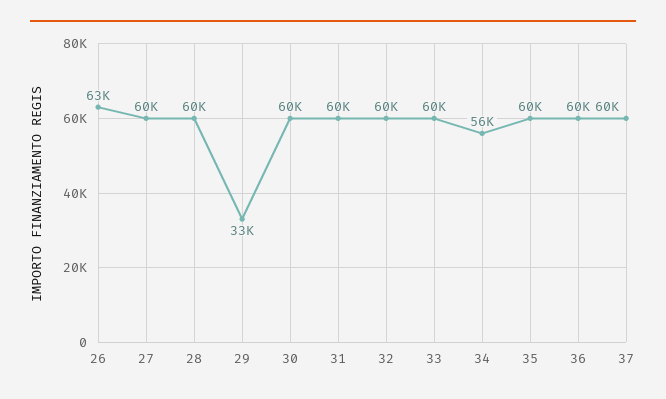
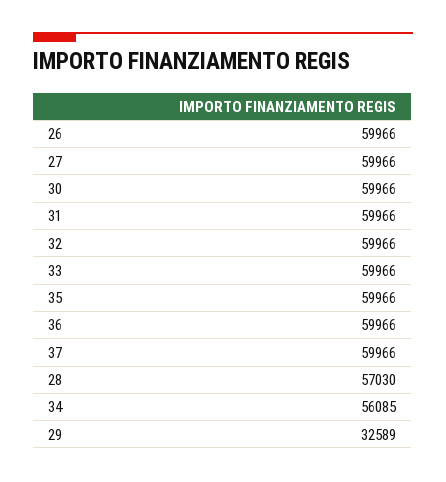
26: 63000 -> 59966
28: 60000 -> 57030

